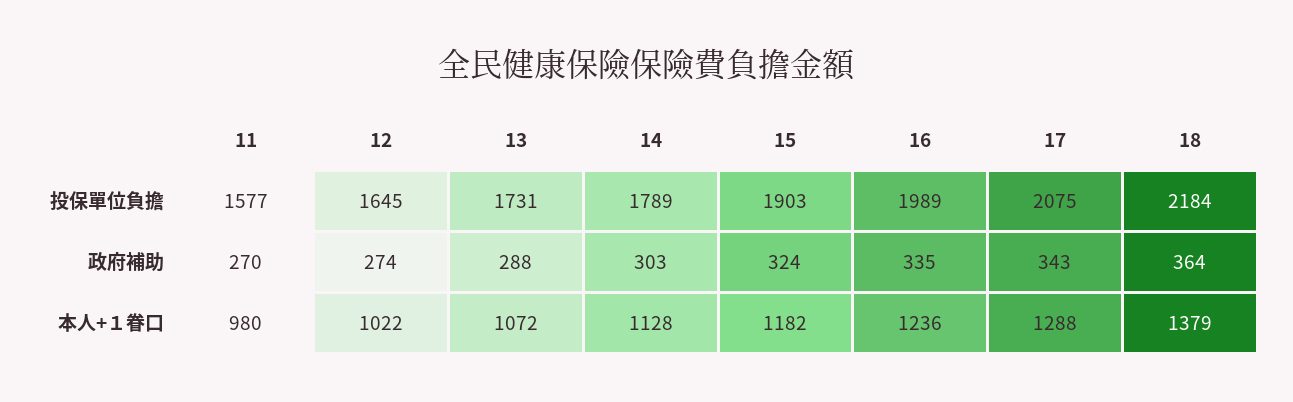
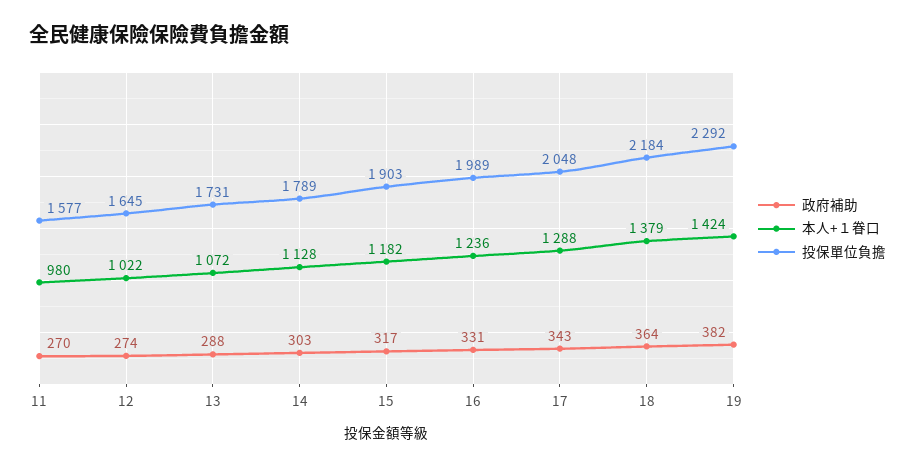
投保單位負擔, 17: 2075 -> 2048
政府補助, 15: 324 -> 317
政府補助, 16: 335 -> 331
政府補助, 19: none -> 382
本人+１眷口, 19: none -> 1424
投保單位負擔, 19: none -> 2292

